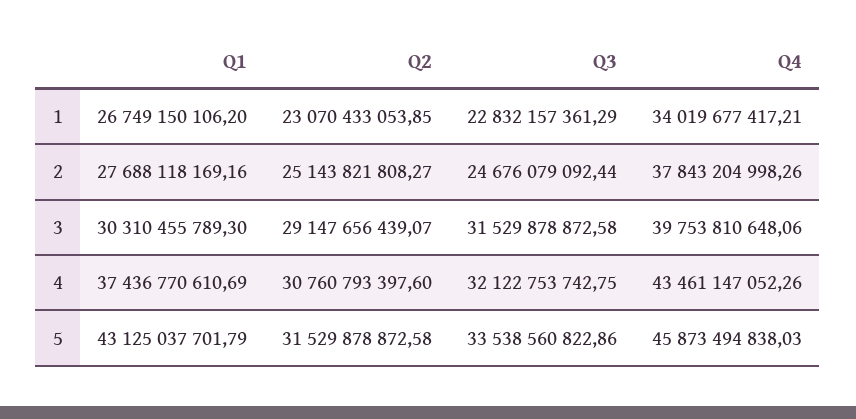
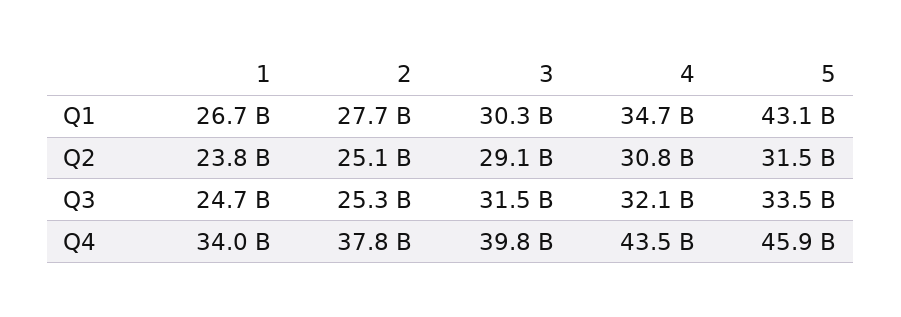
Q2, 1: 23070433053.85 -> 23800000000
Q3, 1: 22832157361.29 -> 24700000000
Q3, 2: 24676079092.44 -> 25300000000
Q1, 4: 37436770610.69 -> 34700000000

